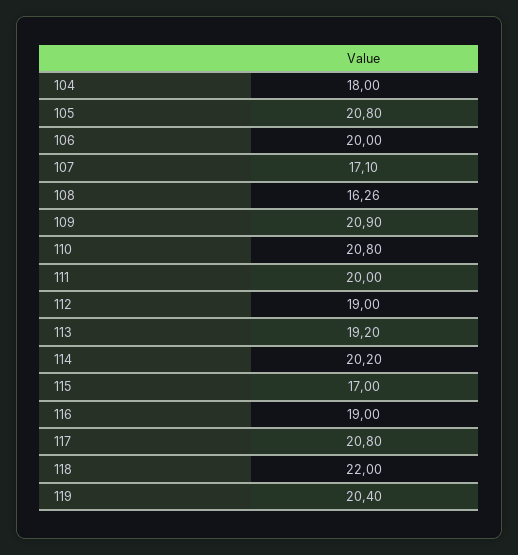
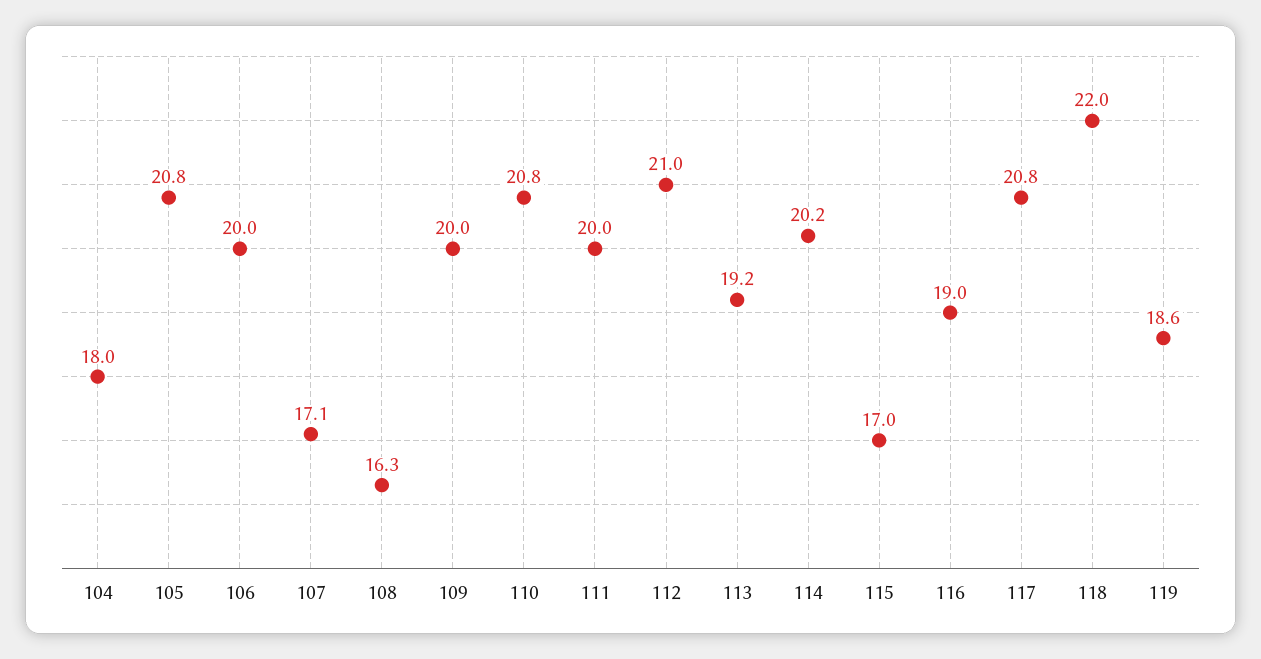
109: 20.9 -> 20
112: 19 -> 21
119: 20.4 -> 18.6

